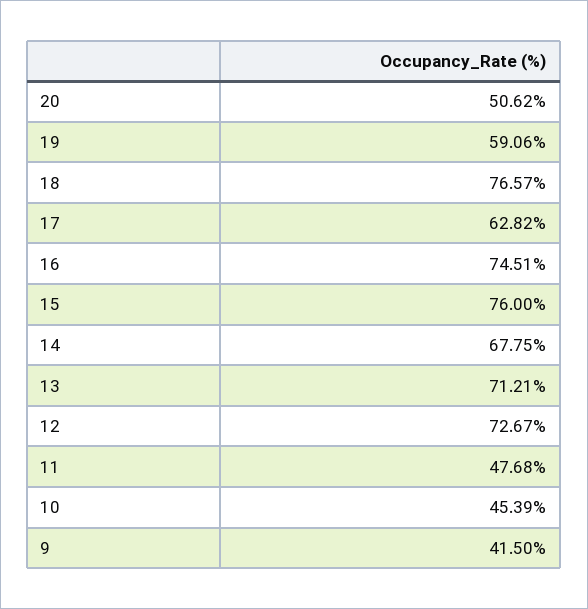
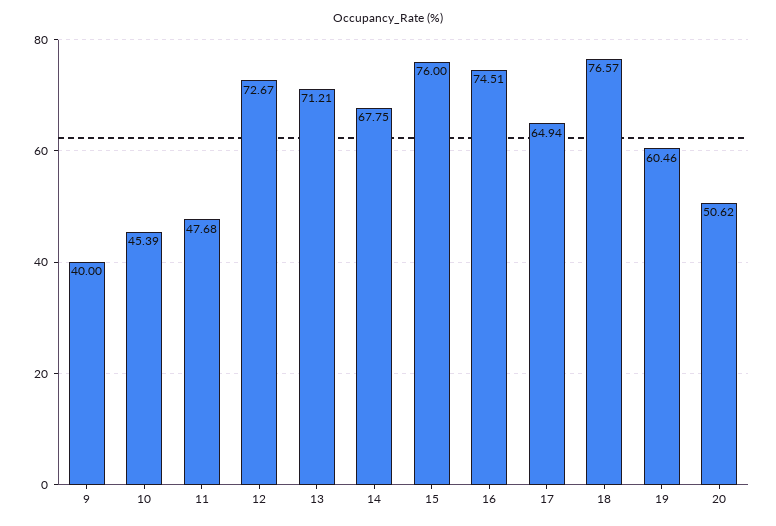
19: 59.06 -> 60.46
17: 62.82 -> 64.94
9: 41.5 -> 40

